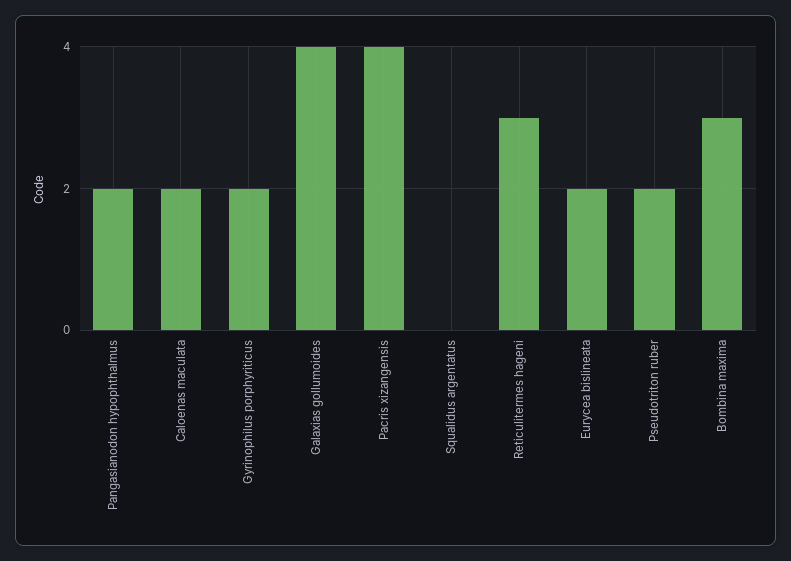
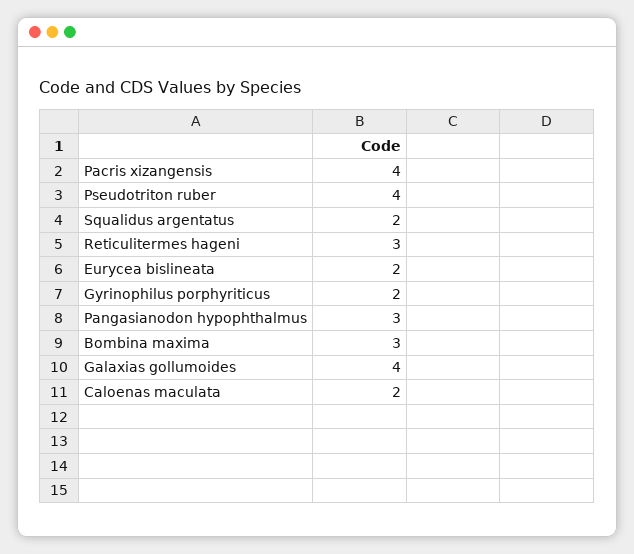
Pangasianodon hypophthalmus: 2 -> 3
Squalidus argentatus: 0 -> 2
Pseudotriton ruber: 2 -> 4

